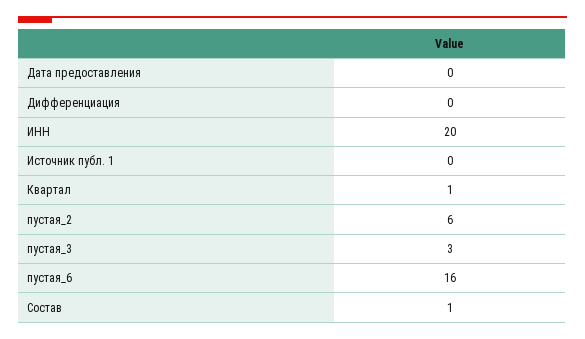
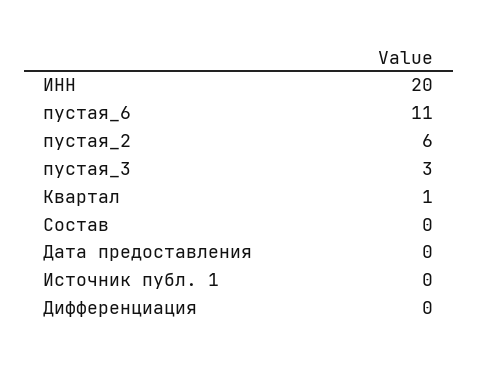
пустая_6: 16 -> 11
Состав: 1 -> 0

